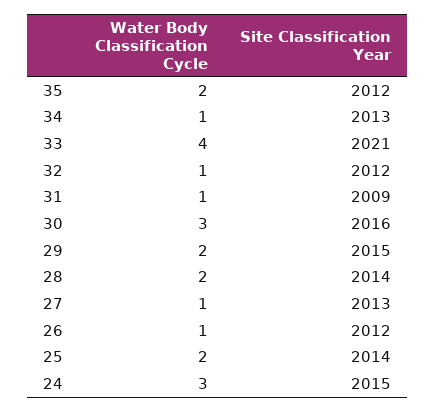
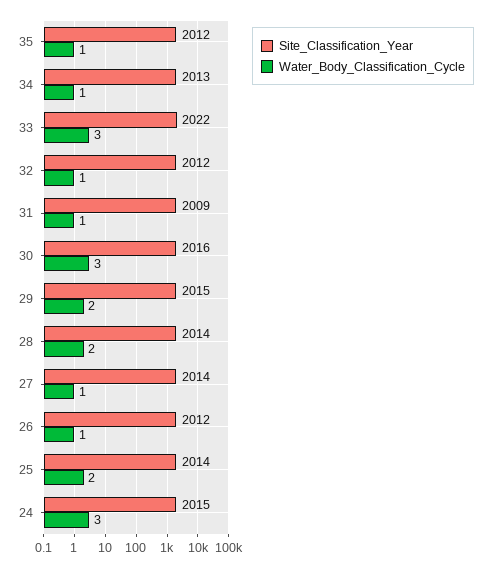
Water Body Classification Cycle, 35: 2 -> 1
Water Body Classification Cycle, 33: 4 -> 3
Site Classification Year, 33: 2021 -> 2022
Site Classification Year, 27: 2013 -> 2014

